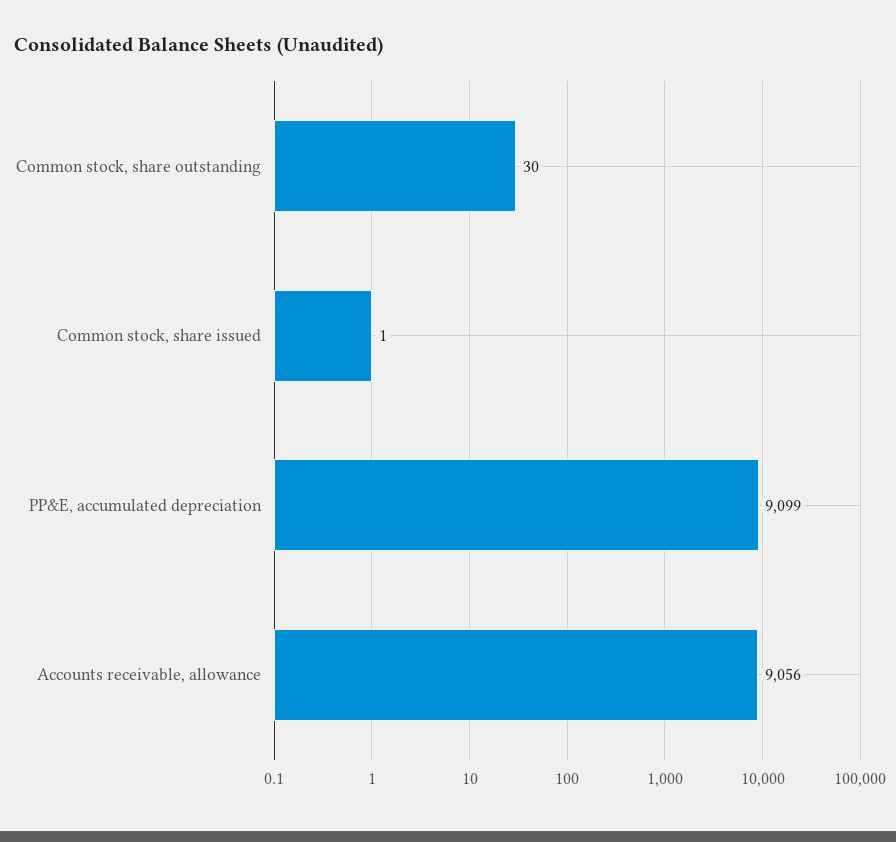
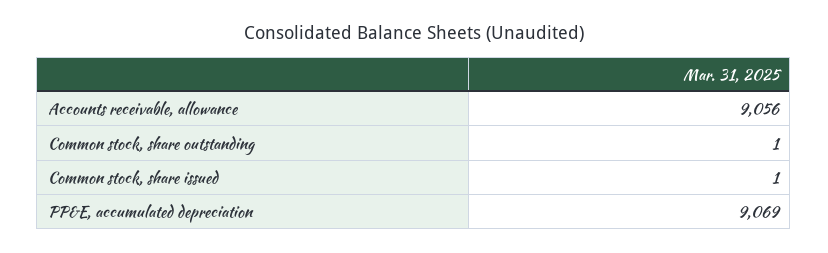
Common stock, share outstanding: 30 -> 1
PP&E, accumulated depreciation: 9099 -> 9069

